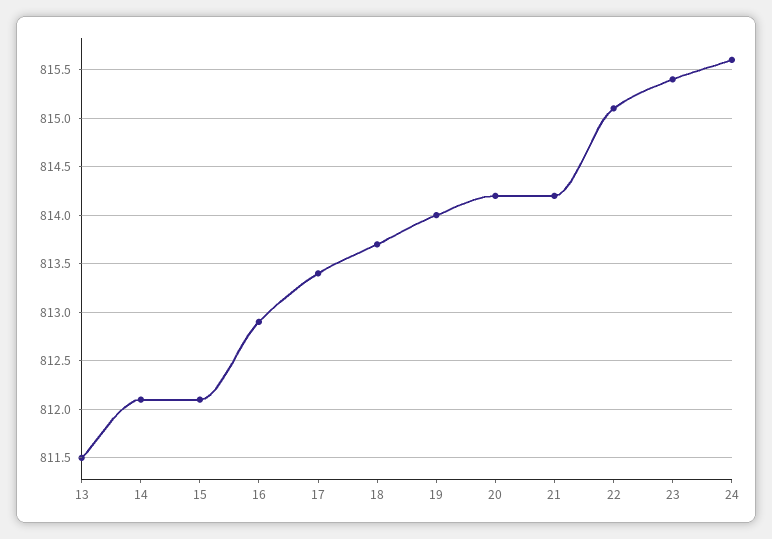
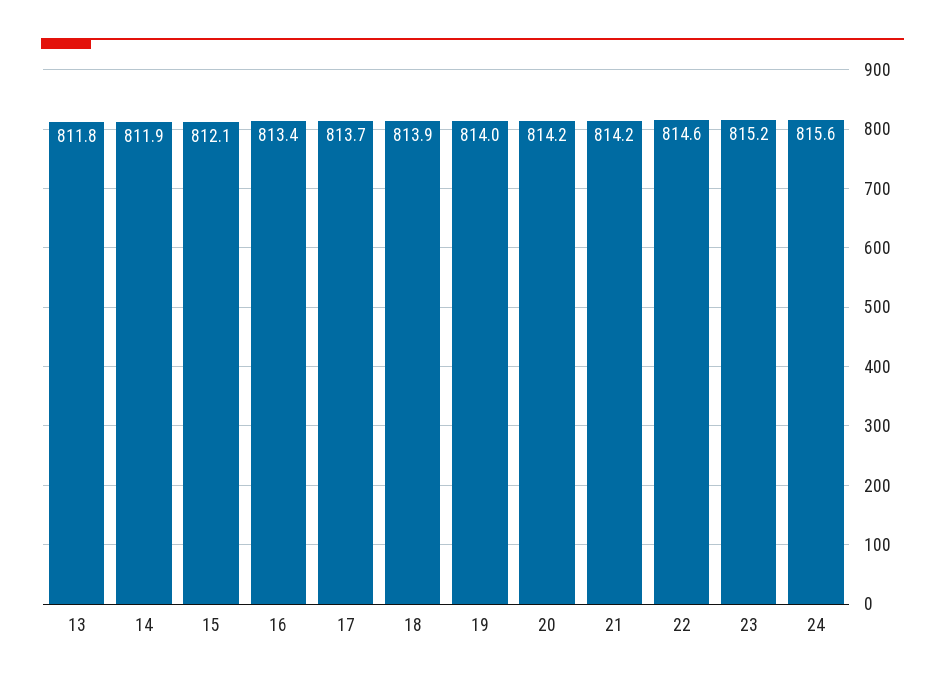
13: 811.5 -> 811.8
14: 812.1 -> 811.9
16: 812.9 -> 813.4
17: 813.4 -> 813.7
18: 813.7 -> 813.9
22: 815.1 -> 814.6
23: 815.4 -> 815.2

